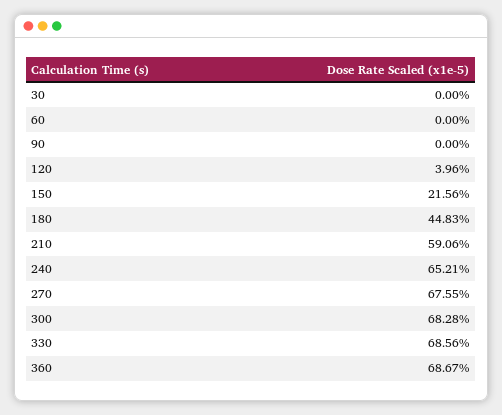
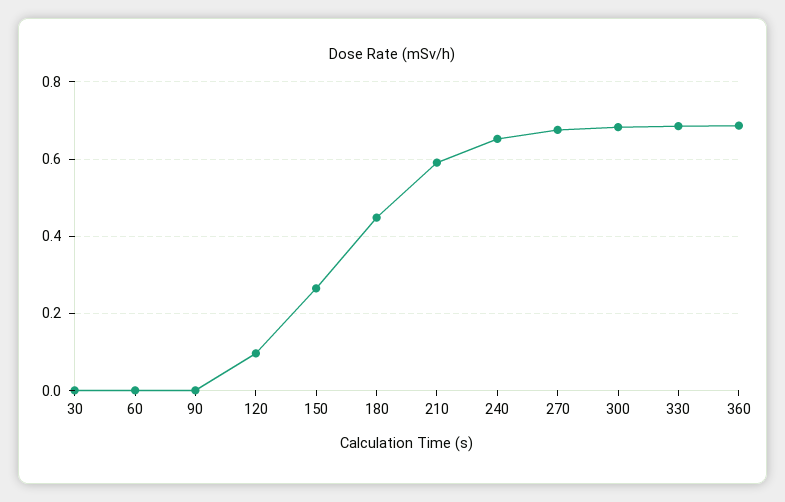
120: 0.0396 -> 0.1
150: 0.2156 -> 0.26

